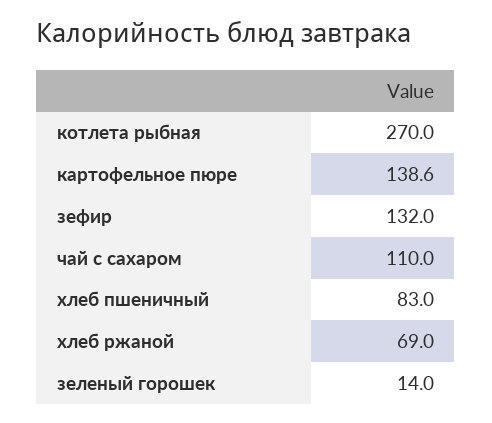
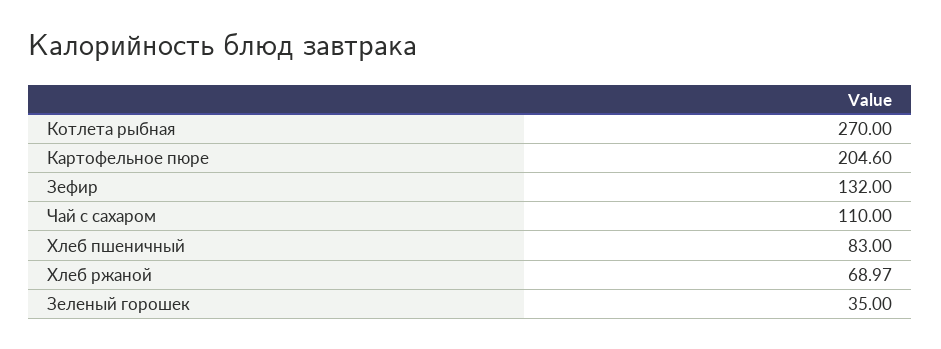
картофельное пюре: 138.6 -> 204.6
зеленый горошек: 14 -> 35

